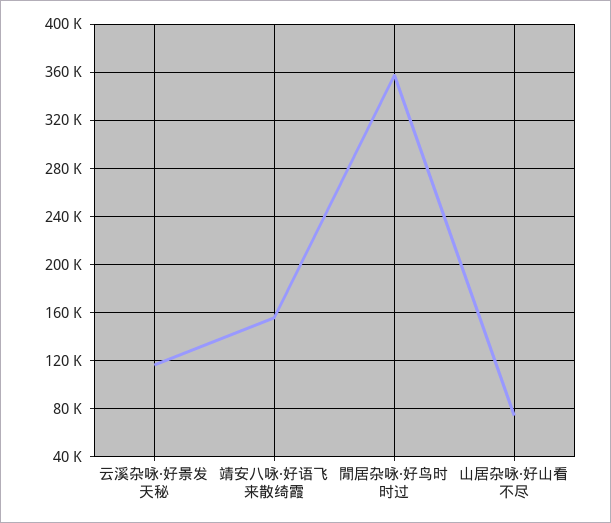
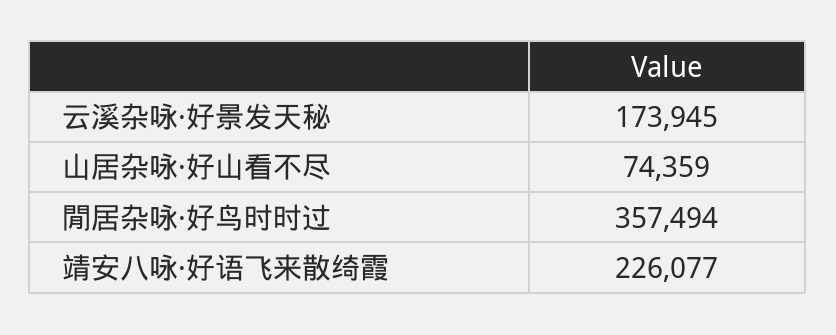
云溪杂咏·好景发天秘: 115000 -> 173945
靖安八咏·好语飞来散绮霞: 155000 -> 226077

